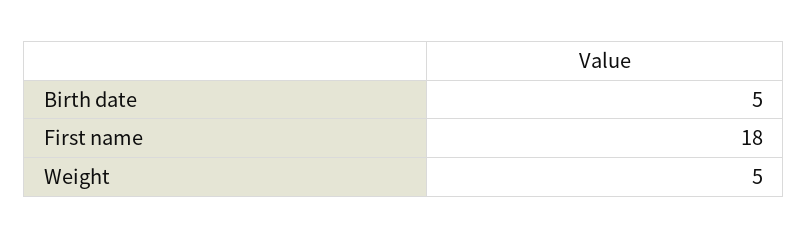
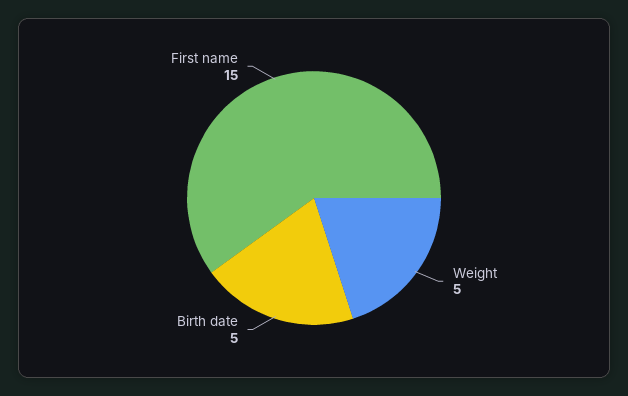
First name: 18 -> 15

